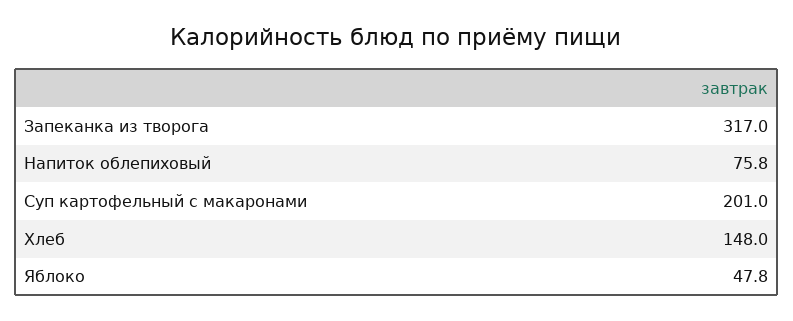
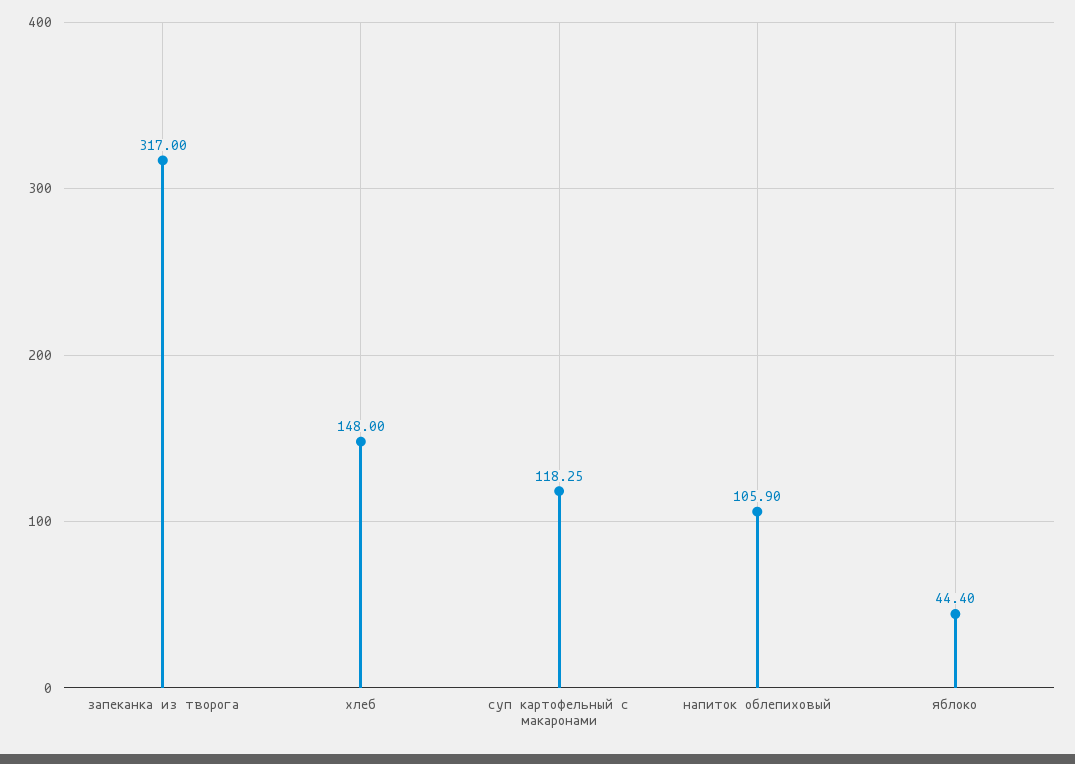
Напиток облепиховый: 75.8 -> 105.9
Суп картофельный с макаронами: 201 -> 118.25
Яблоко: 47.8 -> 44.4

